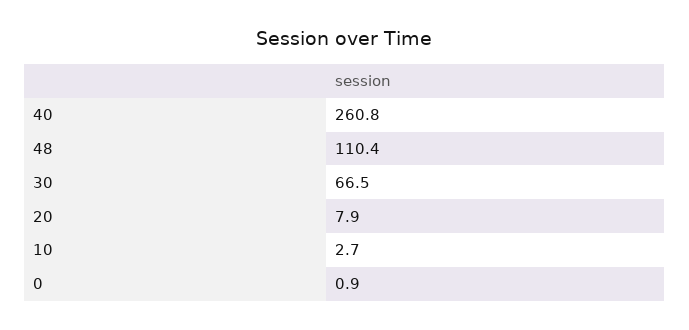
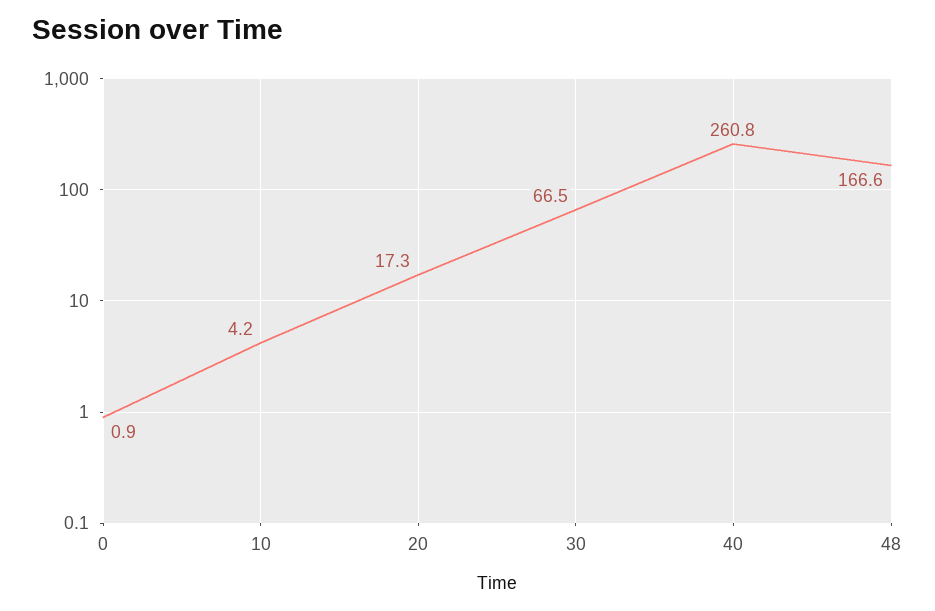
48: 110.4 -> 166.6
20: 7.9 -> 17.3
10: 2.7 -> 4.2

